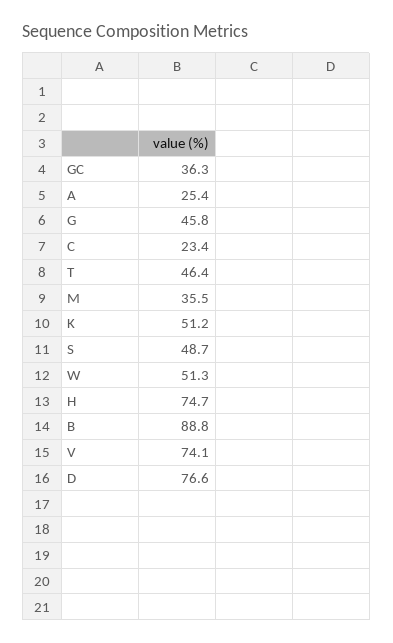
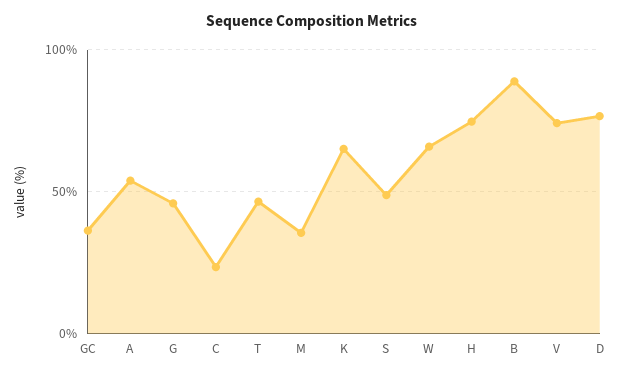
A: 25.4 -> 55
K: 51.2 -> 65
W: 51.3 -> 65

